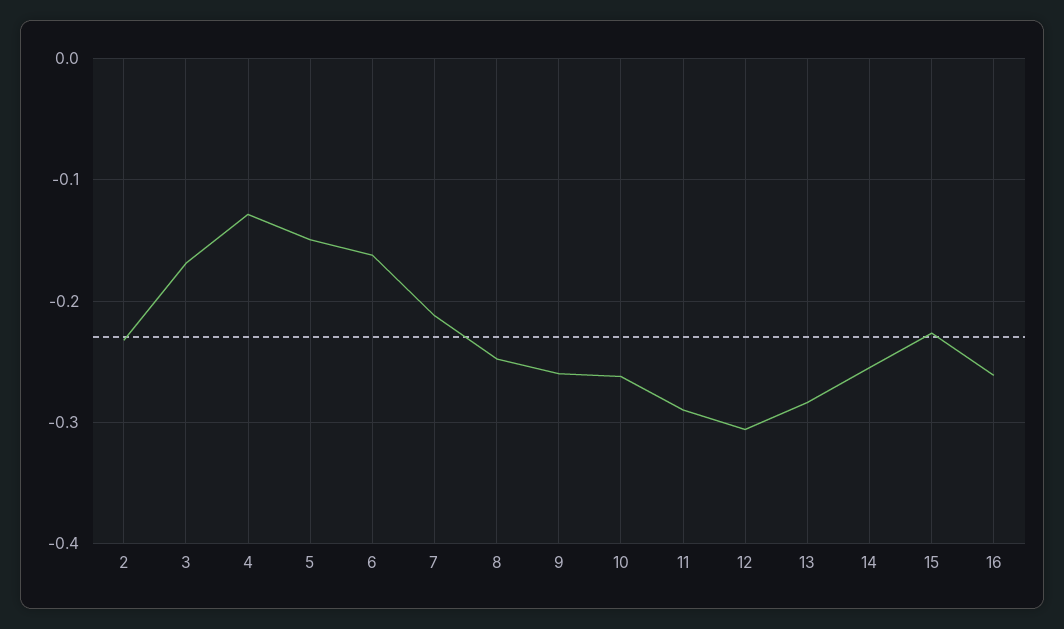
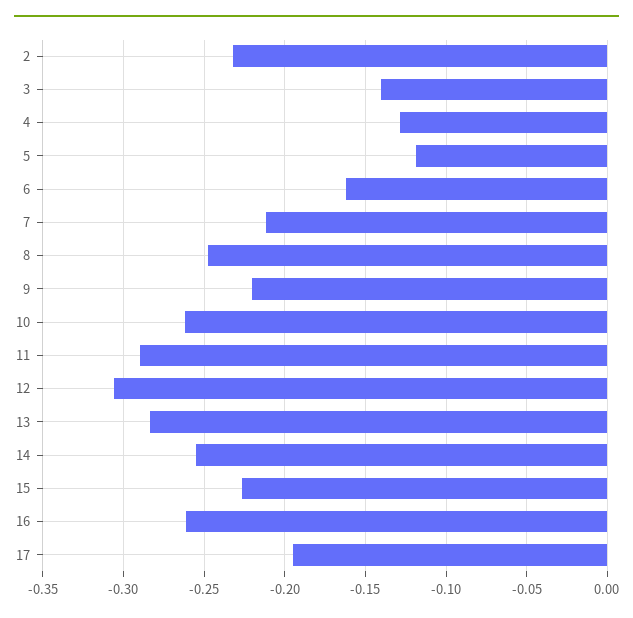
3: -0.17 -> -0.14
5: -0.15 -> -0.12
9: -0.26 -> -0.22
17: none -> -0.195

